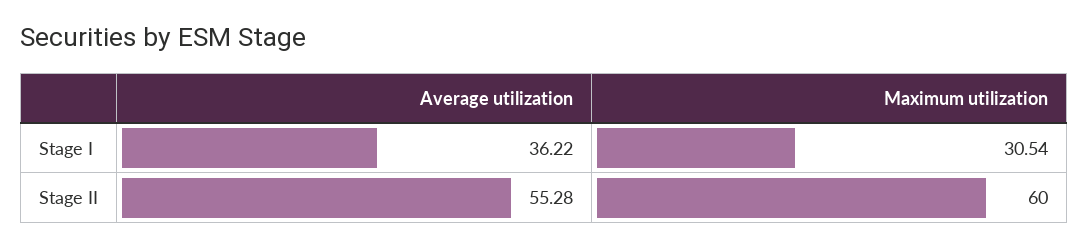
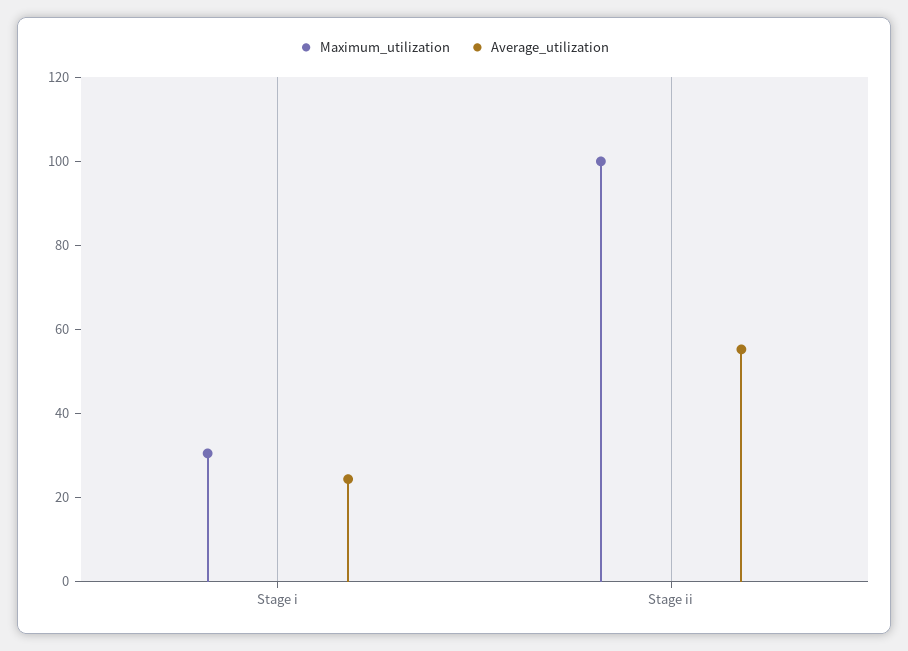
Average utilization, Stage I: 36.22 -> 25
Maximum utilization, Stage II: 60 -> 100

